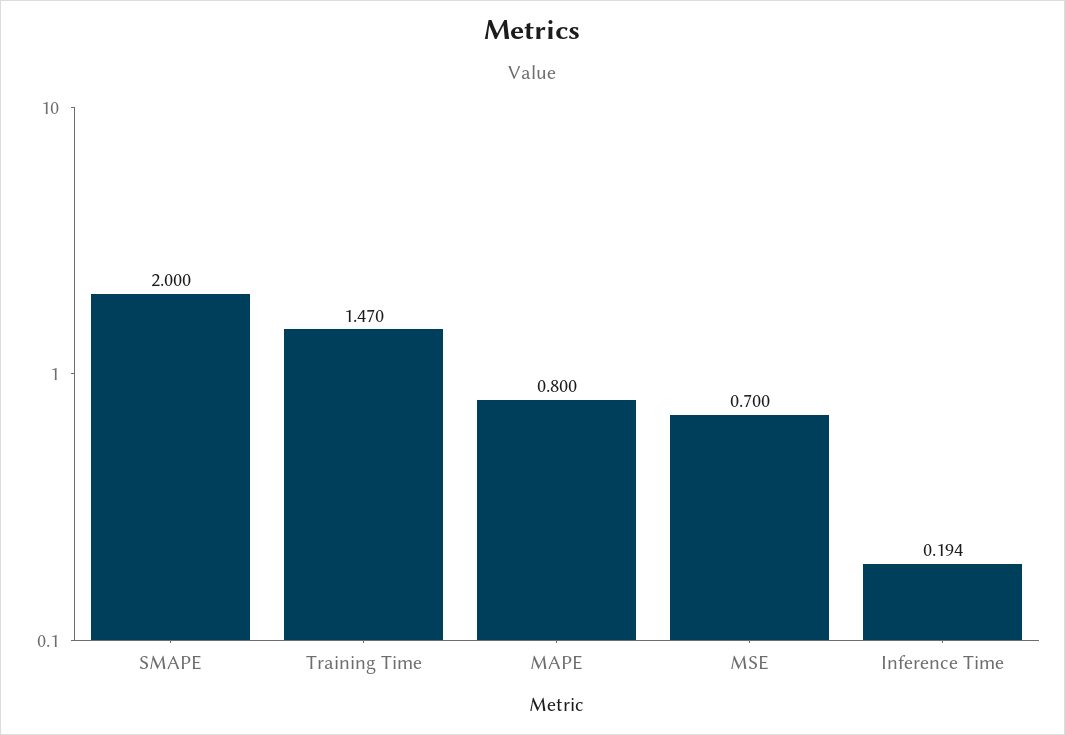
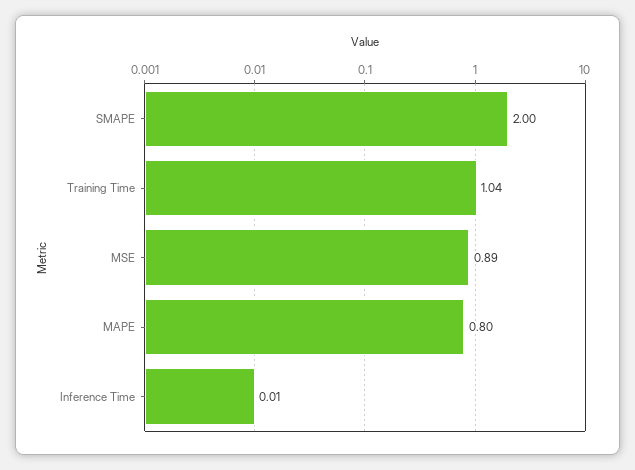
Training Time: 1.47 -> 1.04
MSE: 0.7 -> 0.89
Inference Time: 0.194 -> 0.01

